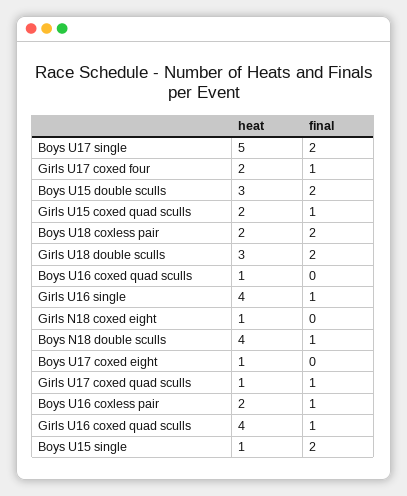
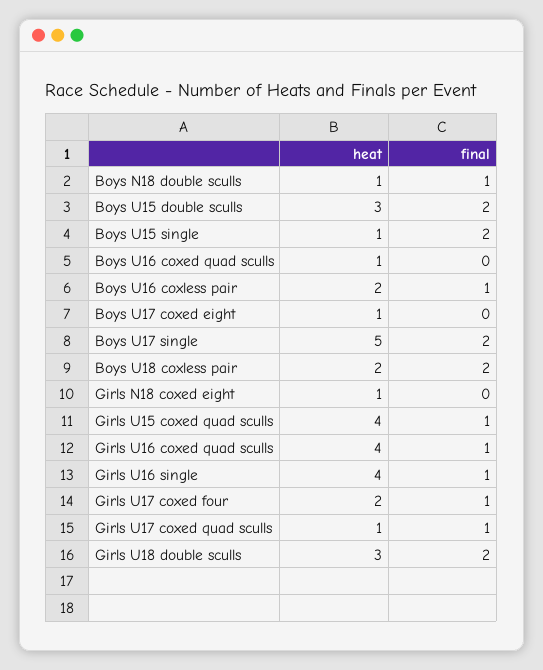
heat, Girls U15 coxed quad sculls: 2 -> 4
heat, Boys N18 double sculls: 4 -> 1

